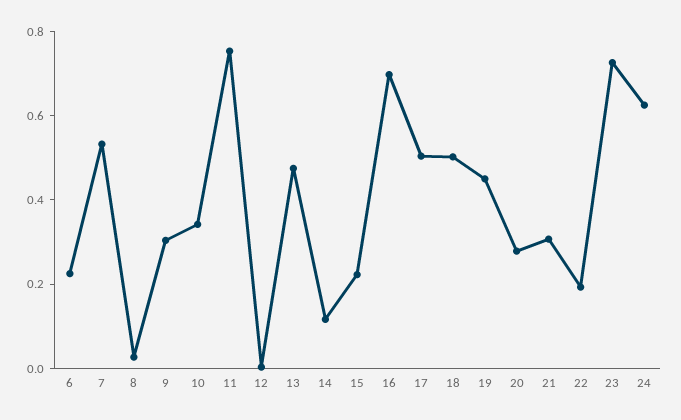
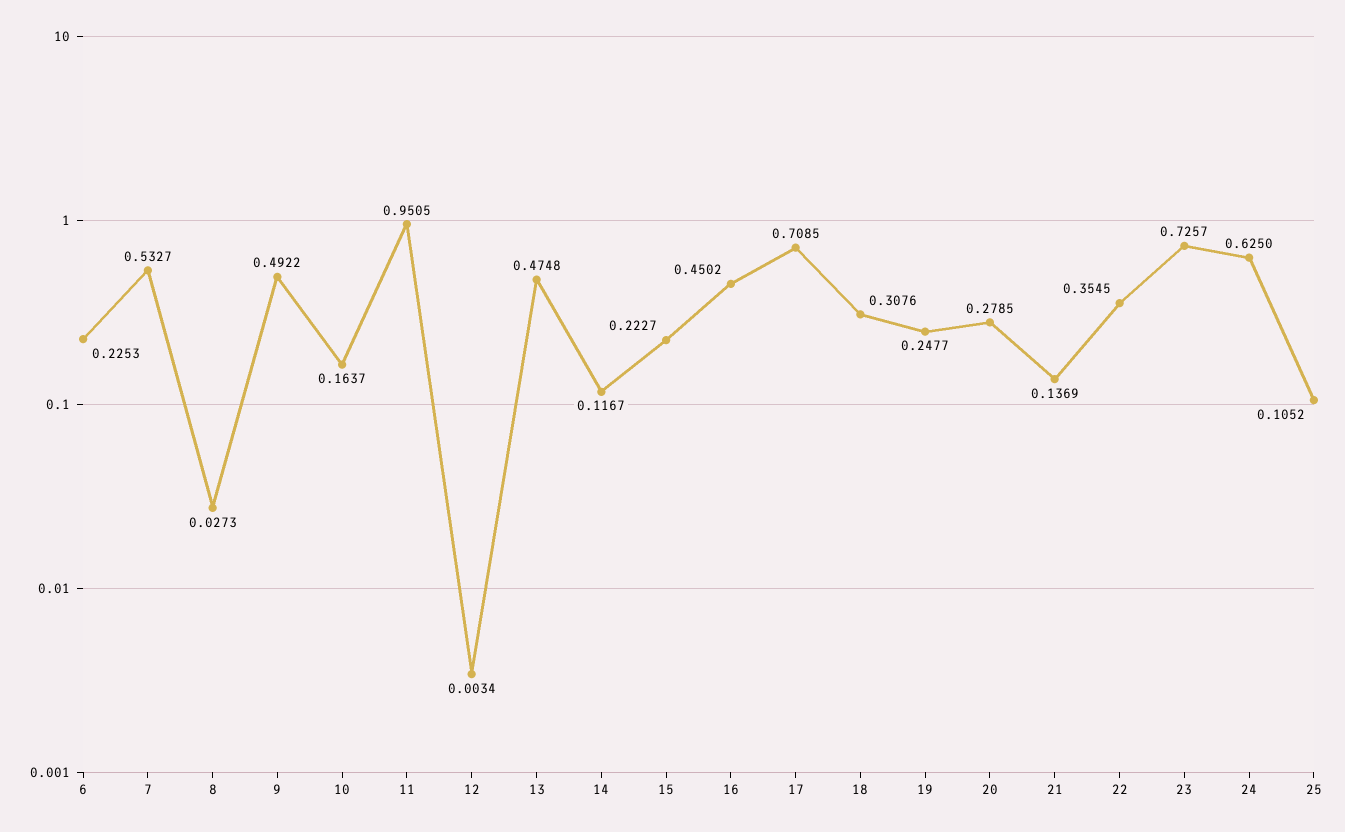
9: 0.3 -> 0.4922
10: 0.35 -> 0.1637
11: 0.75 -> 0.9505
16: 0.7 -> 0.4502
17: 0.5 -> 0.7085
18: 0.5 -> 0.3076
19: 0.45 -> 0.2477
21: 0.3 -> 0.1369
22: 0.2 -> 0.3545
25: none -> 0.1052

